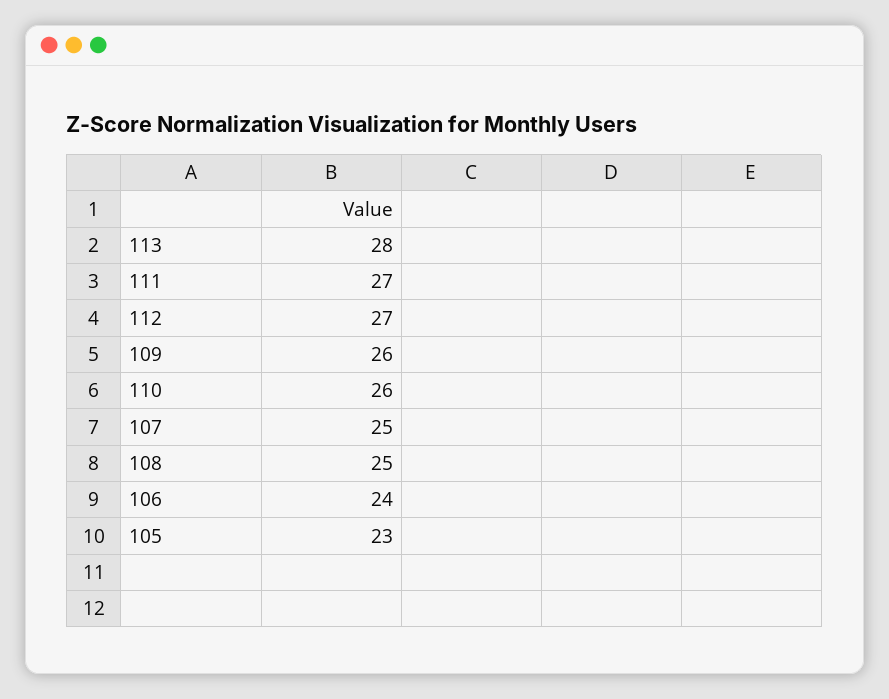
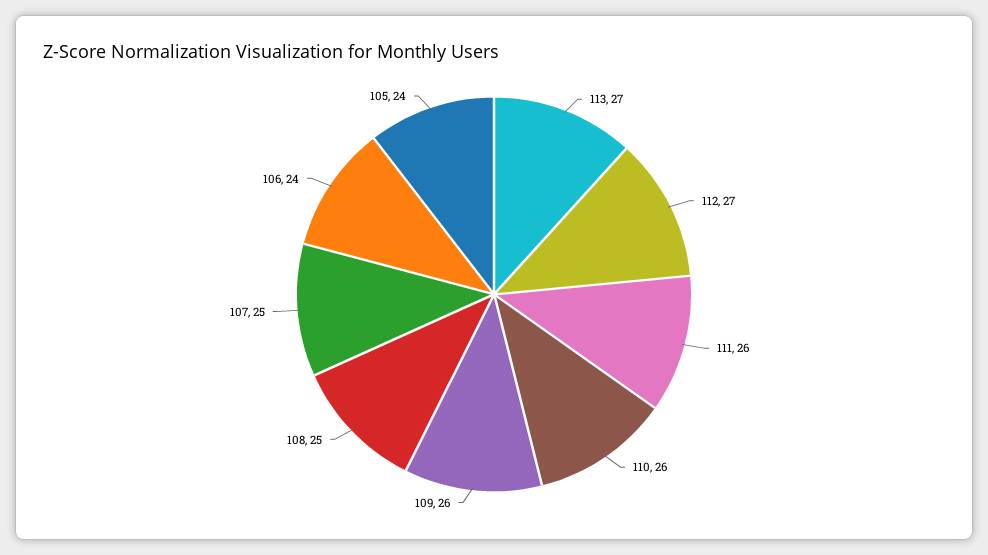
113: 28 -> 27
111: 27 -> 26
105: 23 -> 24

